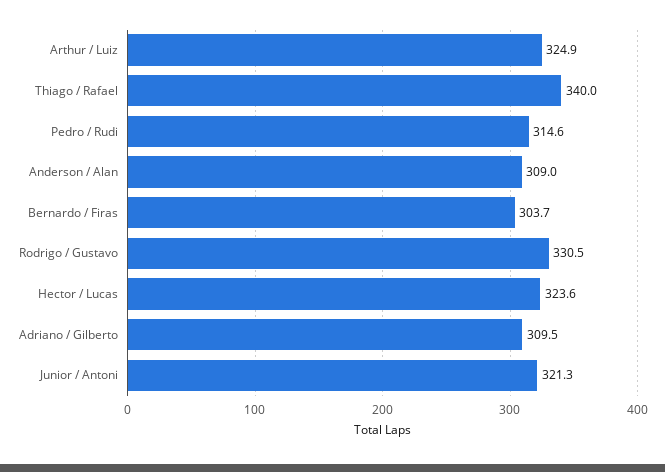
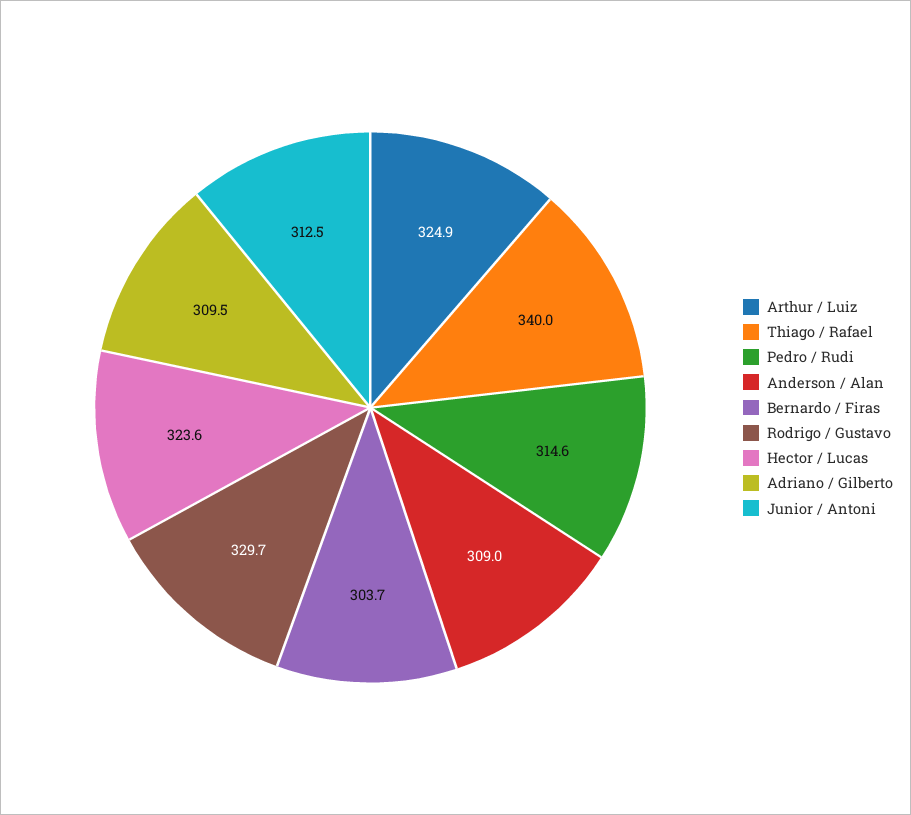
Rodrigo / Gustavo: 330.5 -> 329.7
Junior / Antoni: 321.3 -> 312.5

